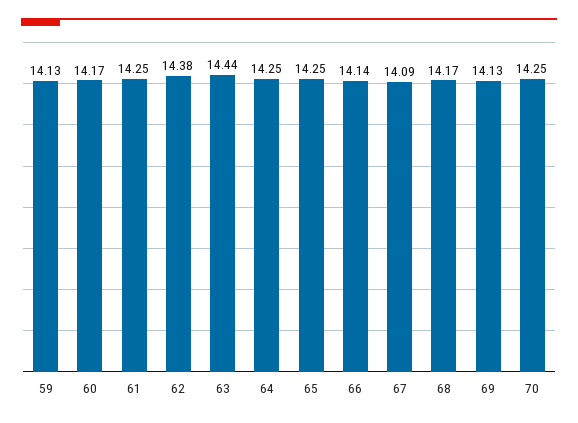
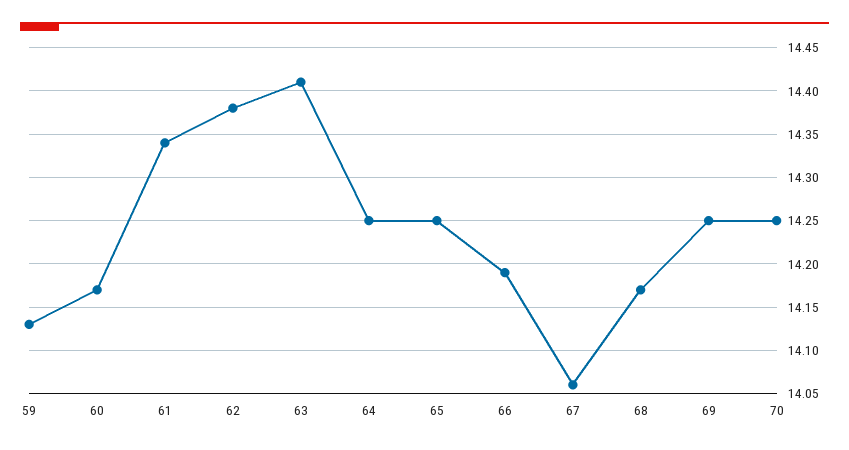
61: 14.25 -> 14.34
63: 14.44 -> 14.41
66: 14.14 -> 14.19
67: 14.09 -> 14.06
69: 14.13 -> 14.25

